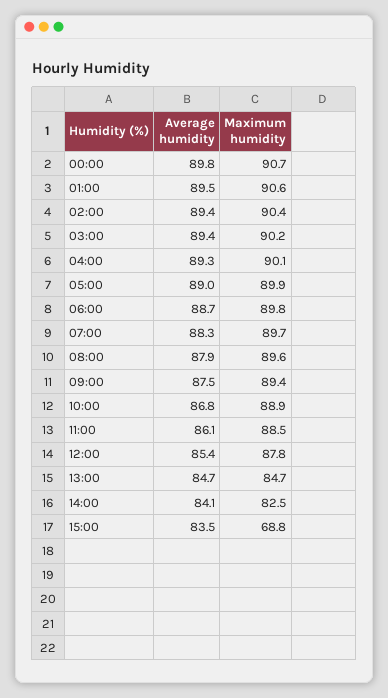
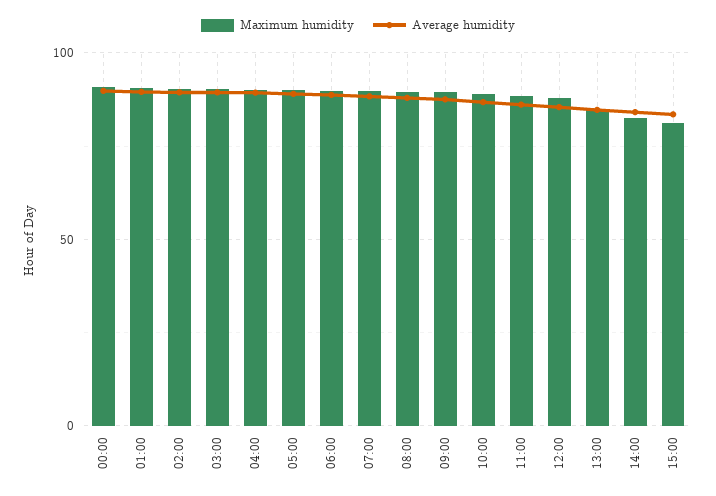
Maximum humidity, 15:00: 68.8 -> 80

